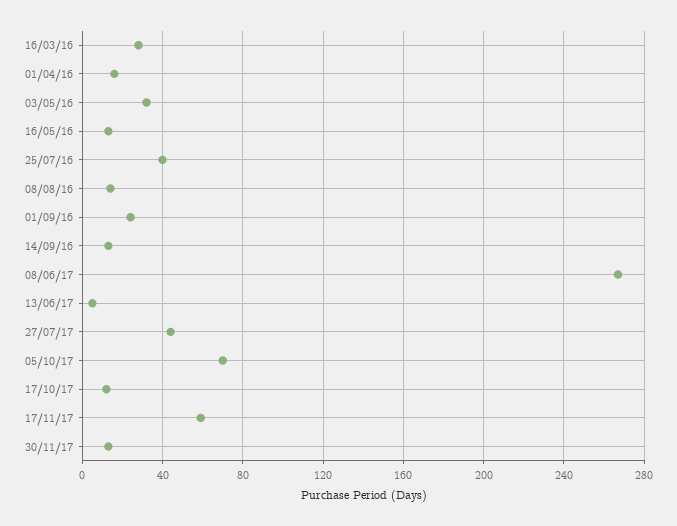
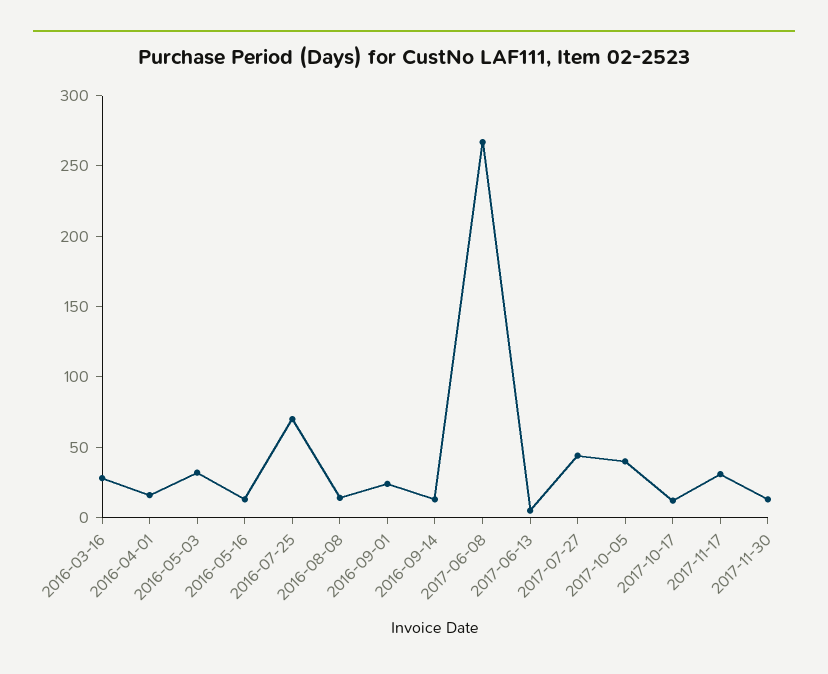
25/07/16: 40 -> 70
05/10/17: 70 -> 40
17/11/17: 60 -> 30

